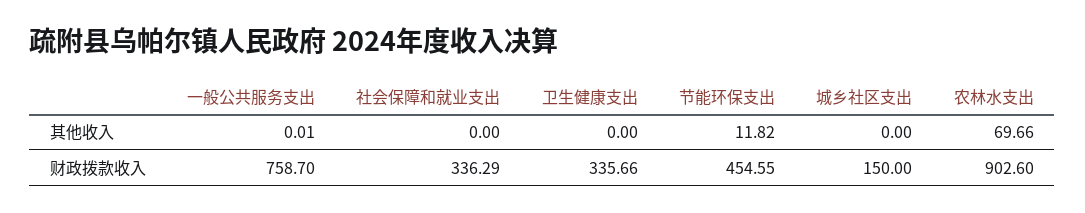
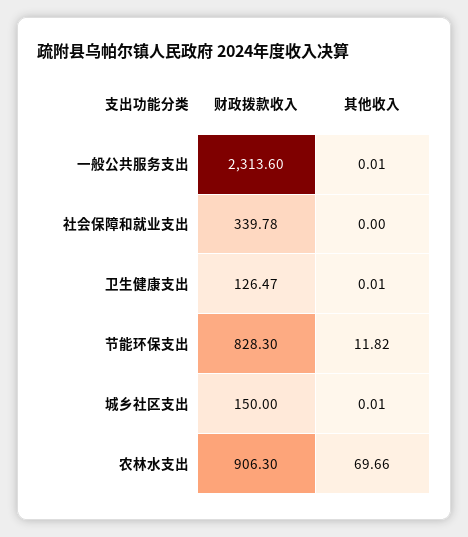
卫生健康支出, 其他收入: 0 -> 0.01
城乡社区支出, 其他收入: 0 -> 0.01
一般公共服务支出, 财政拨款收入: 758.7 -> 2313.6
社会保障和就业支出, 财政拨款收入: 336.29 -> 339.78
卫生健康支出, 财政拨款收入: 335.66 -> 126.47
节能环保支出, 财政拨款收入: 454.55 -> 828.3
农林水支出, 财政拨款收入: 902.6 -> 906.3

